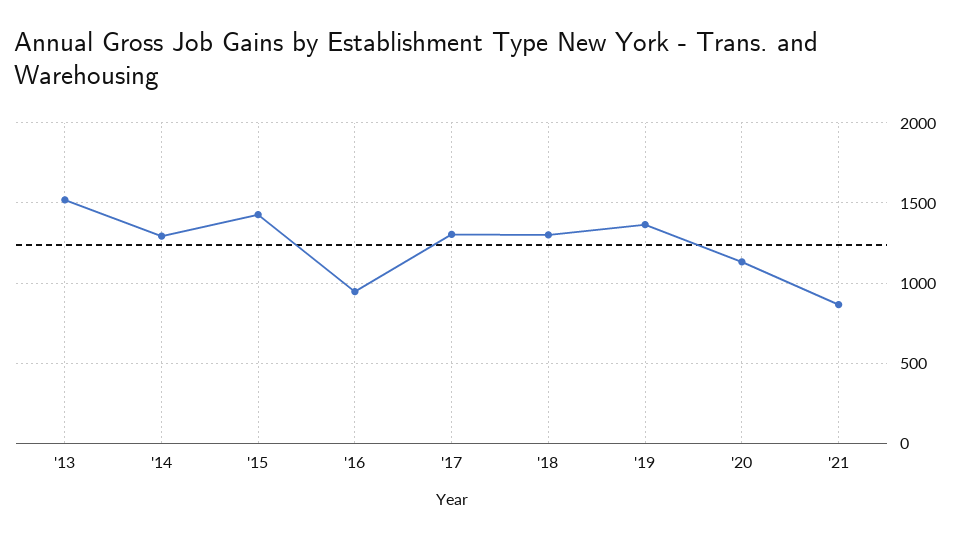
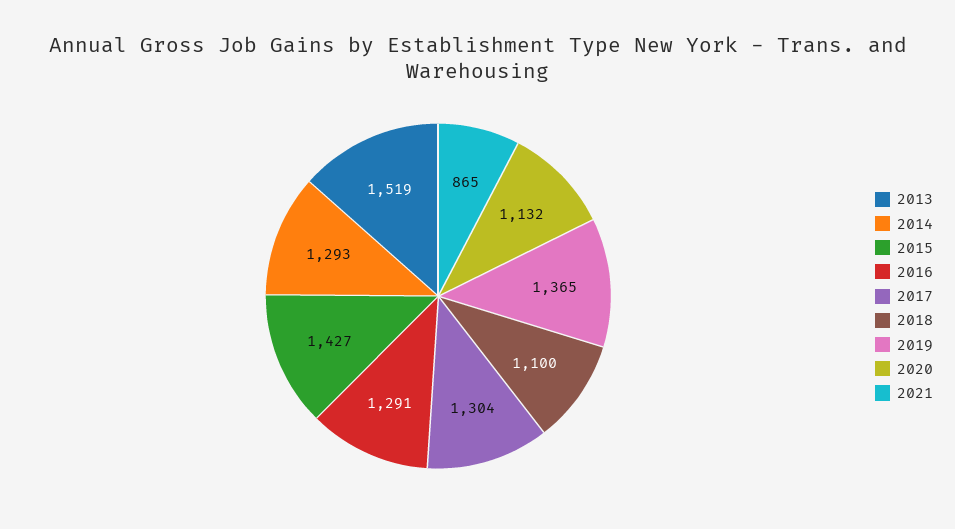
'16: 950 -> 1291
'18: 1300 -> 1100

